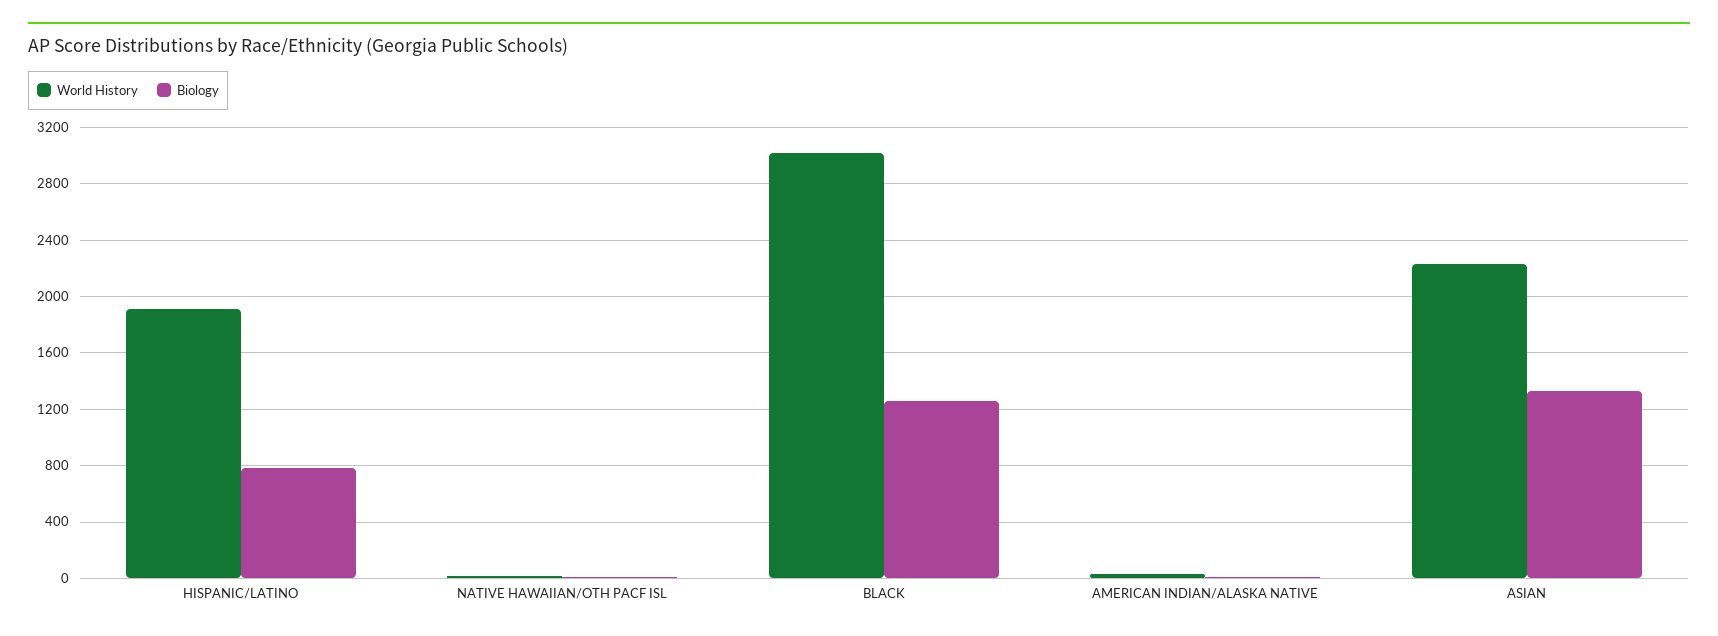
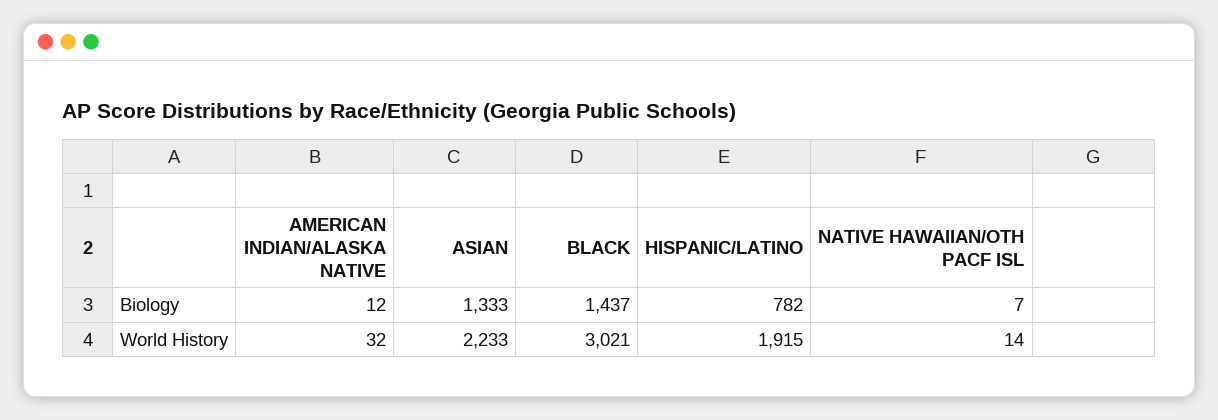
Biology, BLACK: 1250 -> 1437

